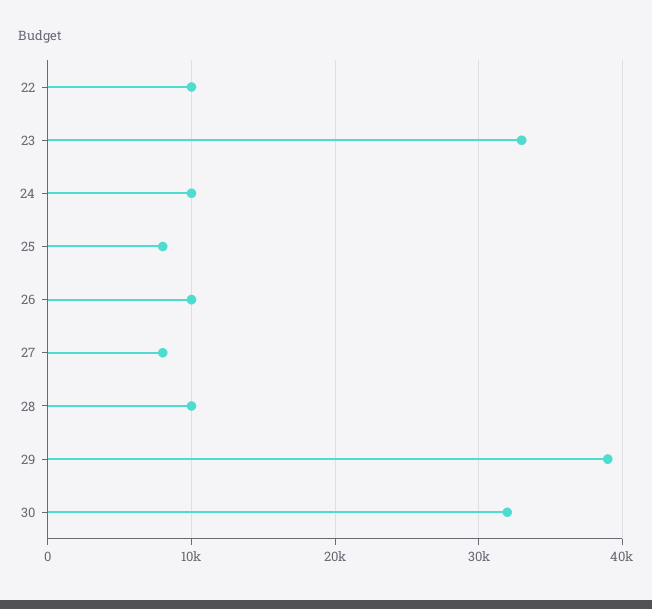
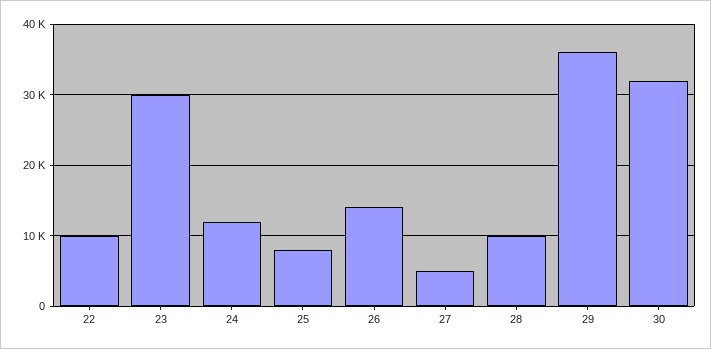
23: 33000 -> 30000
24: 10000 -> 12000
26: 10000 -> 14000
27: 8000 -> 5000
29: 39000 -> 36000

